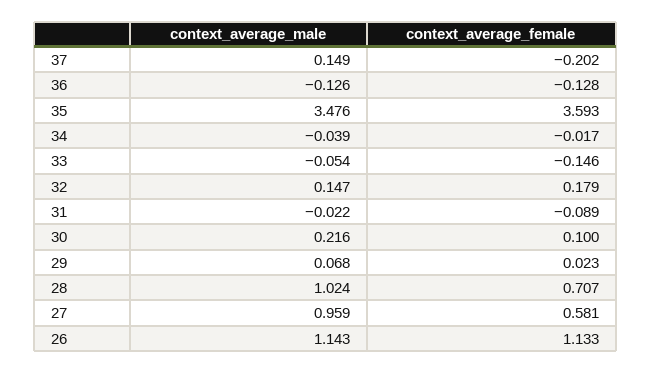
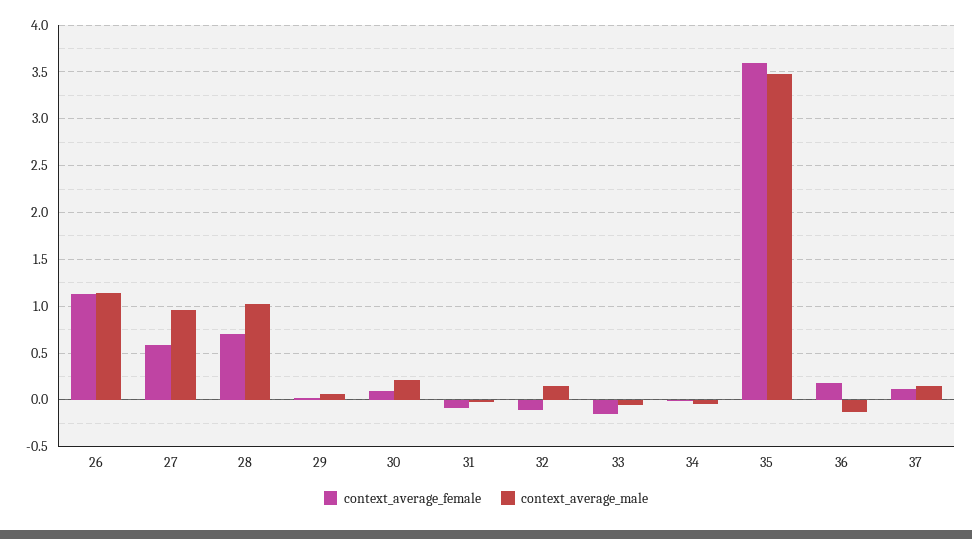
context_average_female, 37: -0.202 -> 0.1
context_average_female, 36: -0.128 -> 0.2
context_average_female, 32: 0.179 -> -0.1

